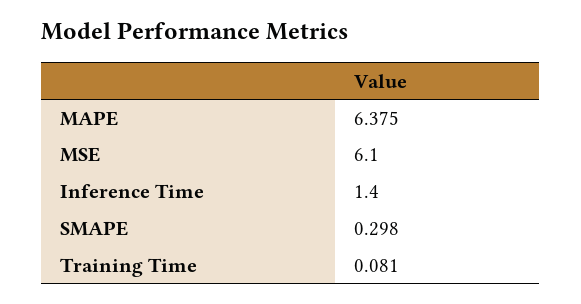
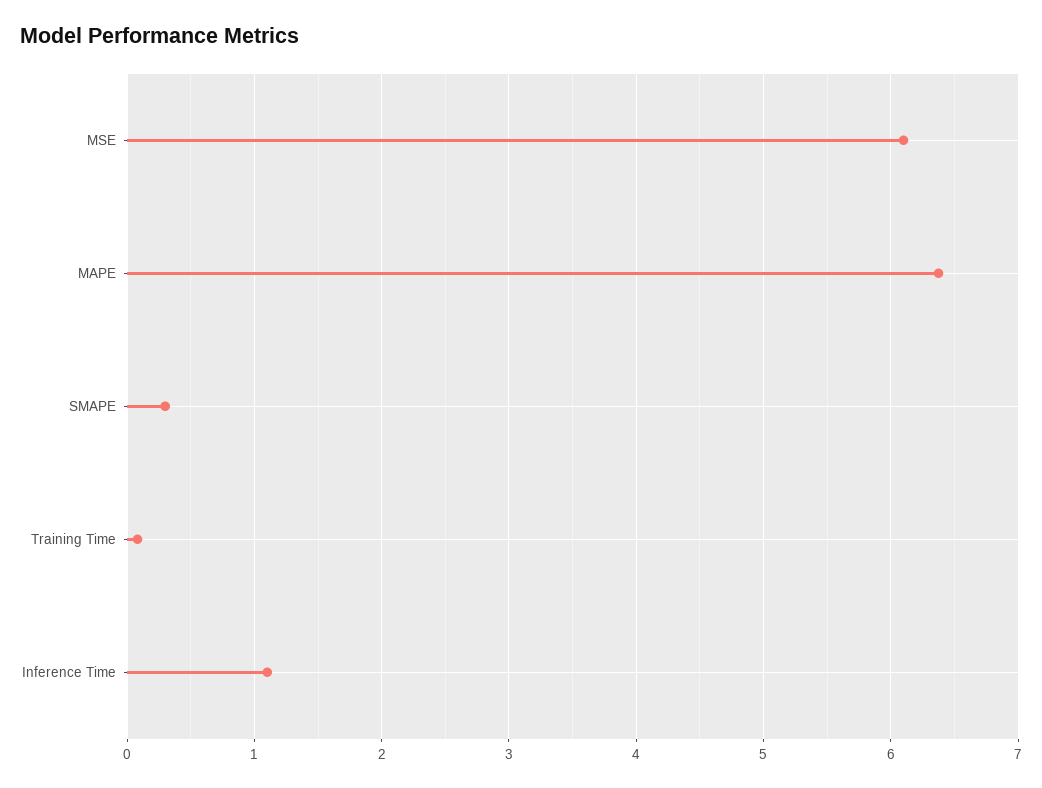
Inference Time: 1.4 -> 1.1

